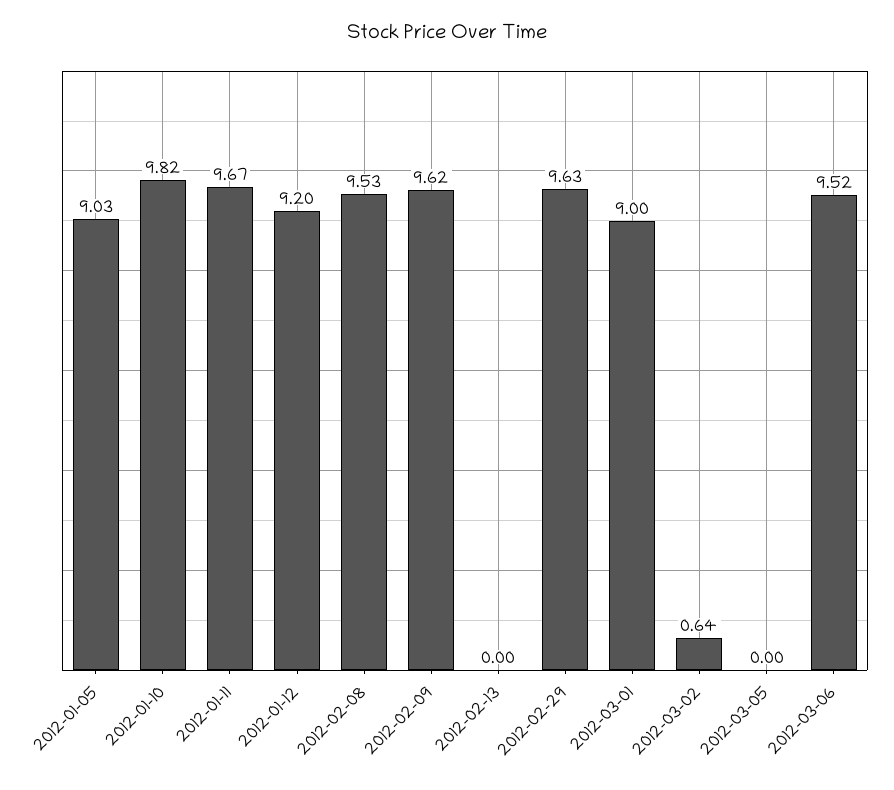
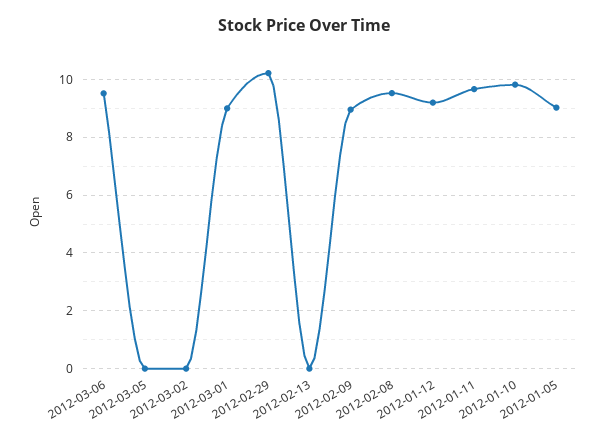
2012-02-09: 9.62 -> 9
2012-02-29: 9.63 -> 10.25
2012-03-02: 0.64 -> 0

